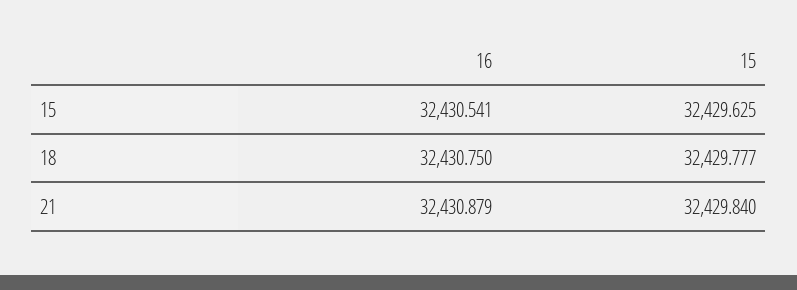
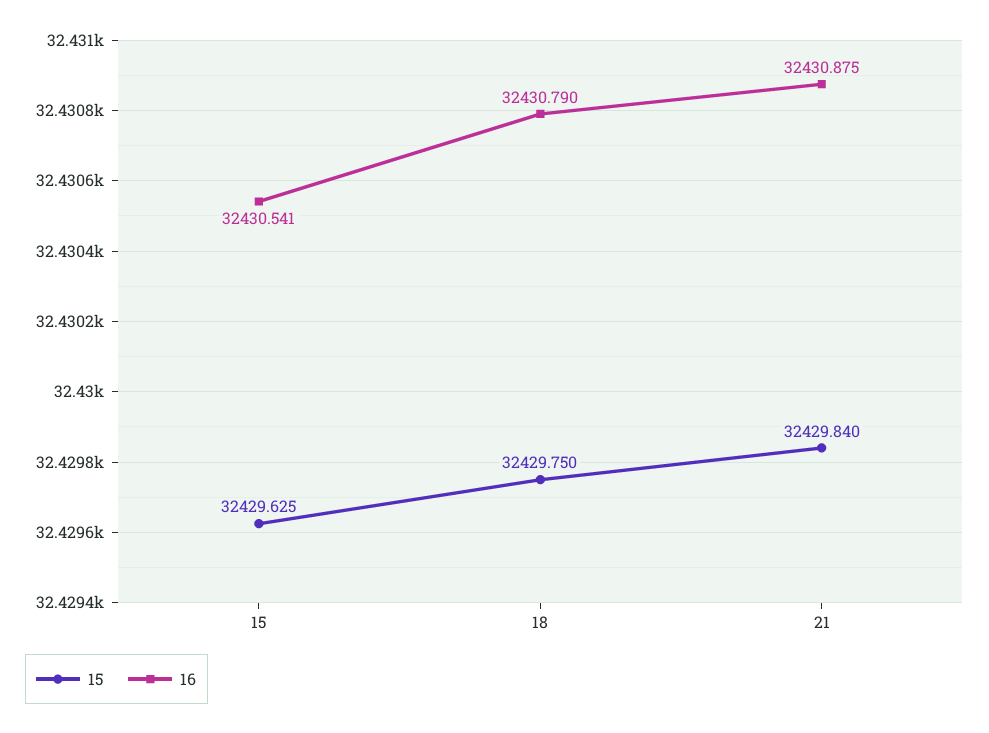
16, 18: 32430.75 -> 32430.79
15, 18: 32429.777 -> 32429.75
16, 21: 32430.879 -> 32430.875

